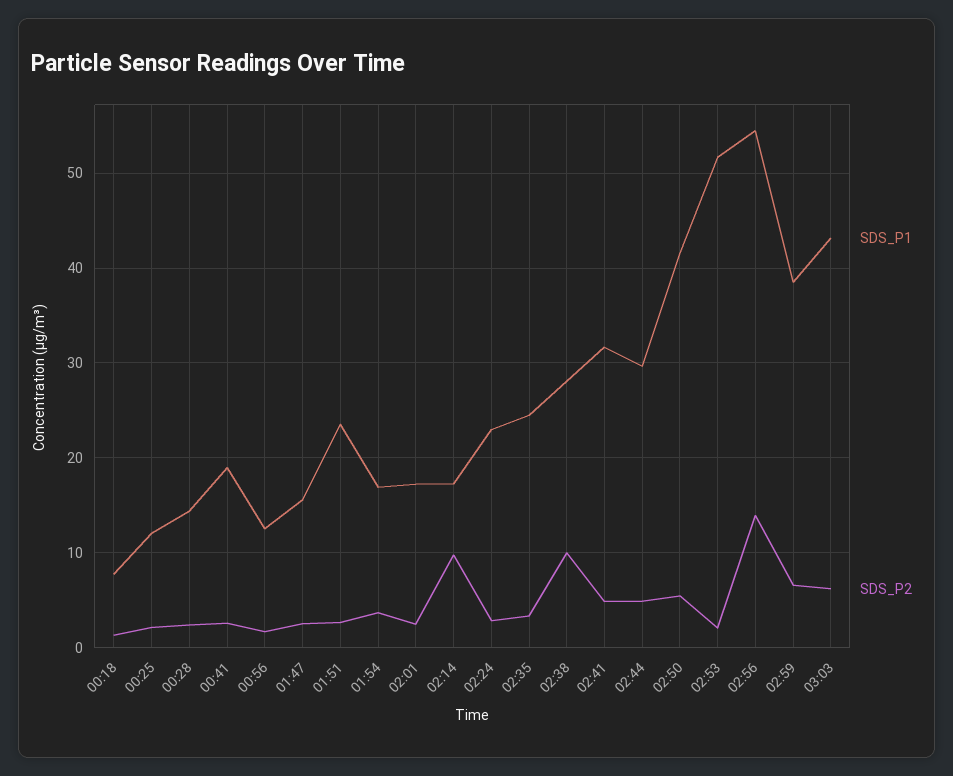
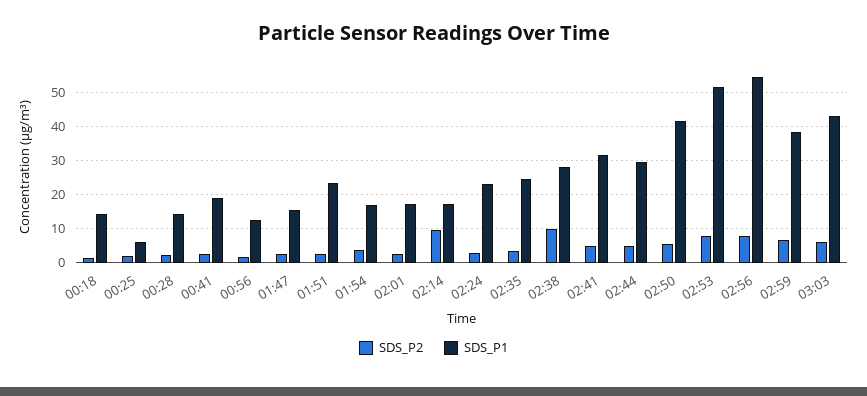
SDS_P1, 00:18: 8 -> 14
SDS_P1, 00:25: 12 -> 6
SDS_P2, 02:53: 2 -> 8
SDS_P2, 02:56: 14 -> 8

